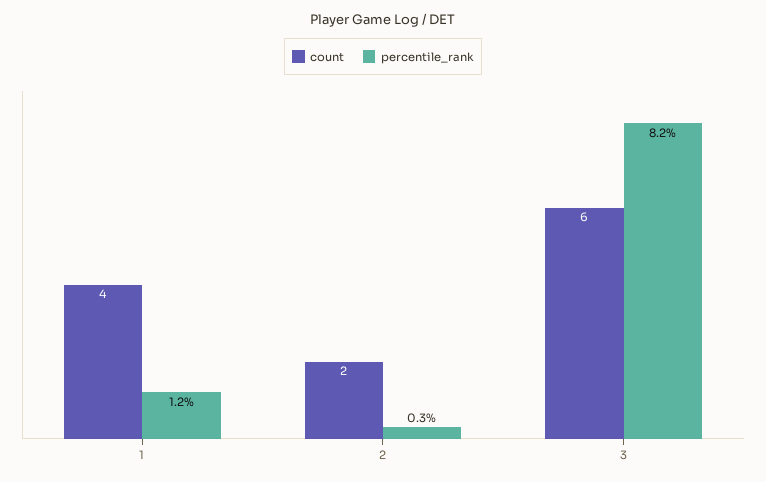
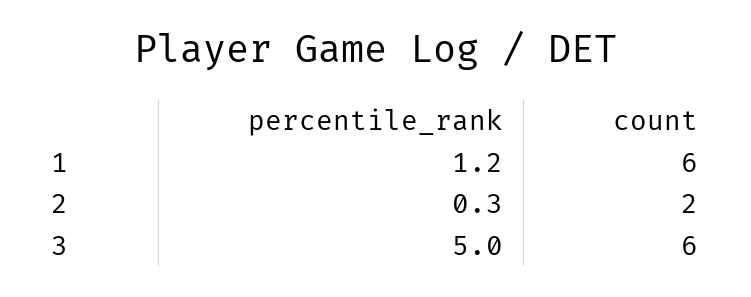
count, 1: 4 -> 6
percentile_rank, 3: 8.2 -> 5

